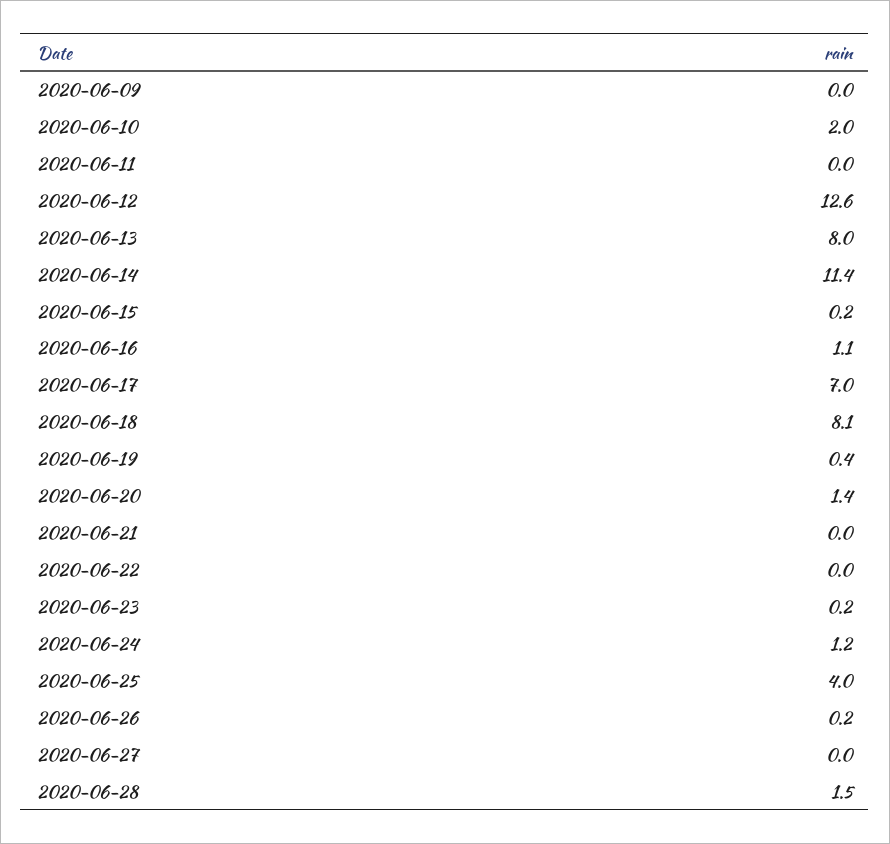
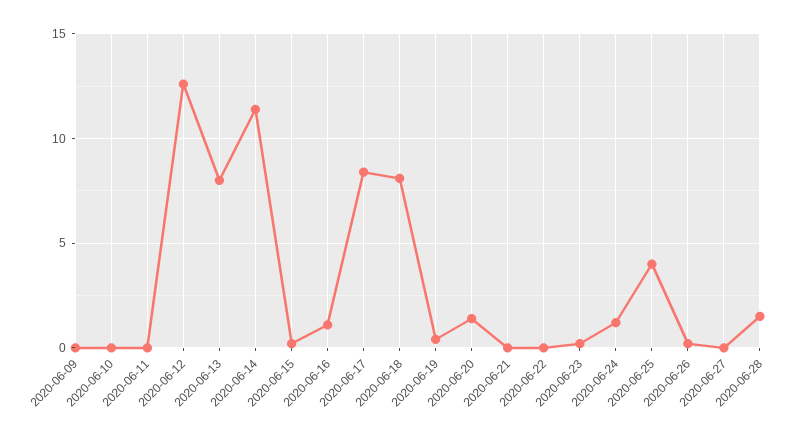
2020-06-10: 2 -> 0
2020-06-17: 7 -> 8.5

